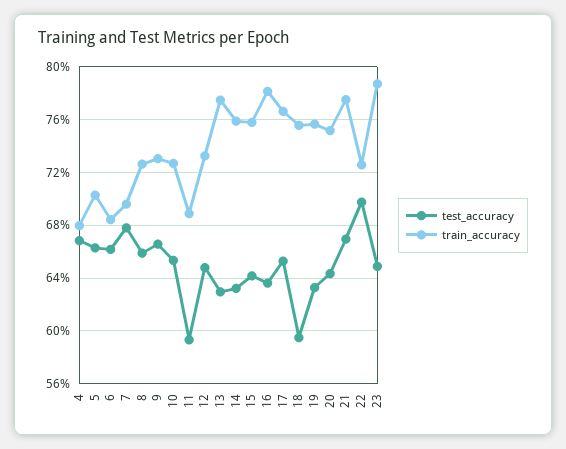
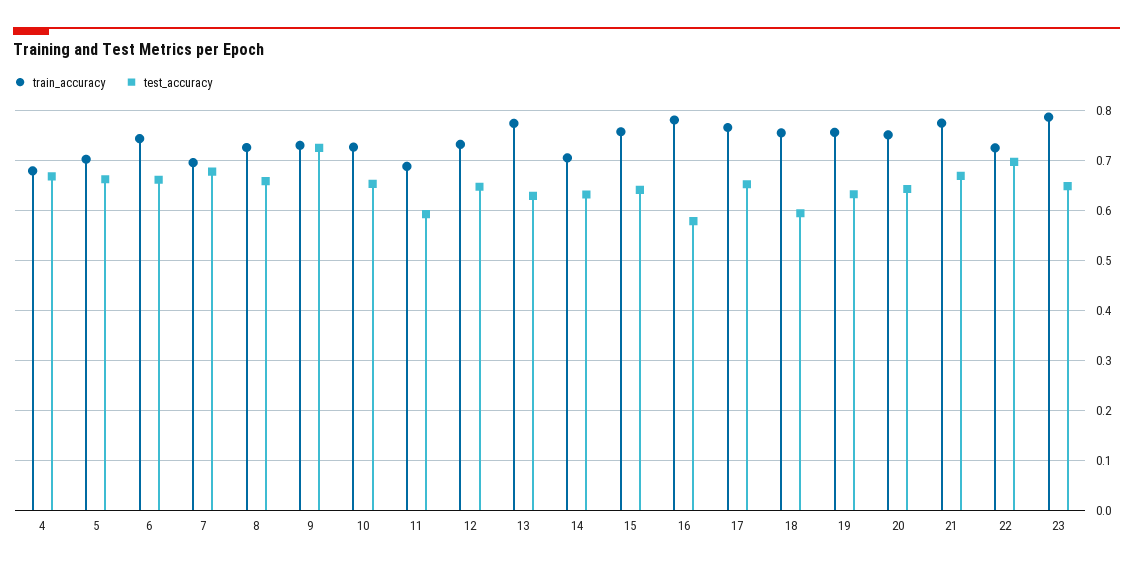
train_accuracy, 6: 0.685 -> 0.74
test_accuracy, 9: 0.665 -> 0.72
train_accuracy, 14: 0.76 -> 0.7
test_accuracy, 16: 0.635 -> 0.58

